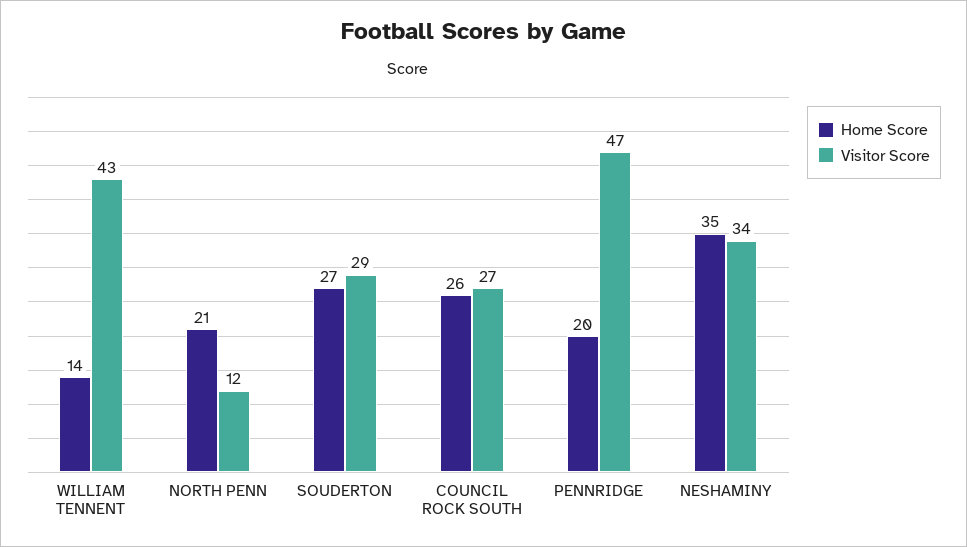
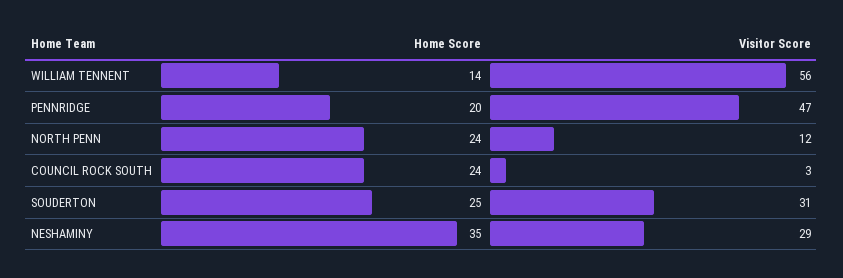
Visitor Score, WILLIAM TENNENT: 43 -> 56
Home Score, NORTH PENN: 21 -> 24
Home Score, SOUDERTON: 27 -> 25
Visitor Score, SOUDERTON: 29 -> 31
Home Score, COUNCIL ROCK SOUTH: 26 -> 24
Visitor Score, COUNCIL ROCK SOUTH: 27 -> 3
Visitor Score, NESHAMINY: 34 -> 29

